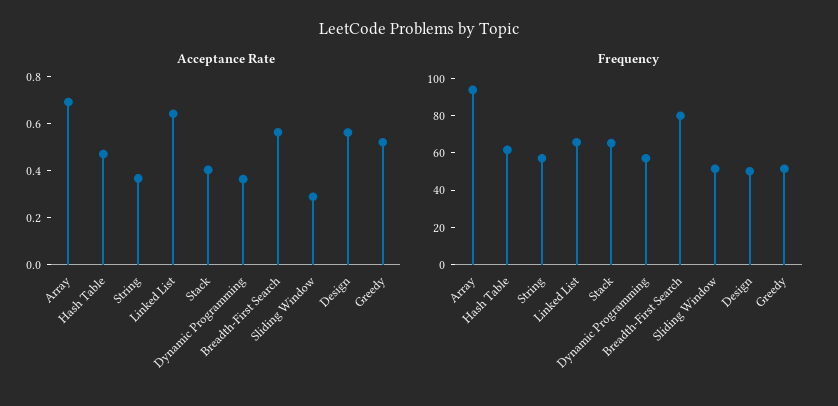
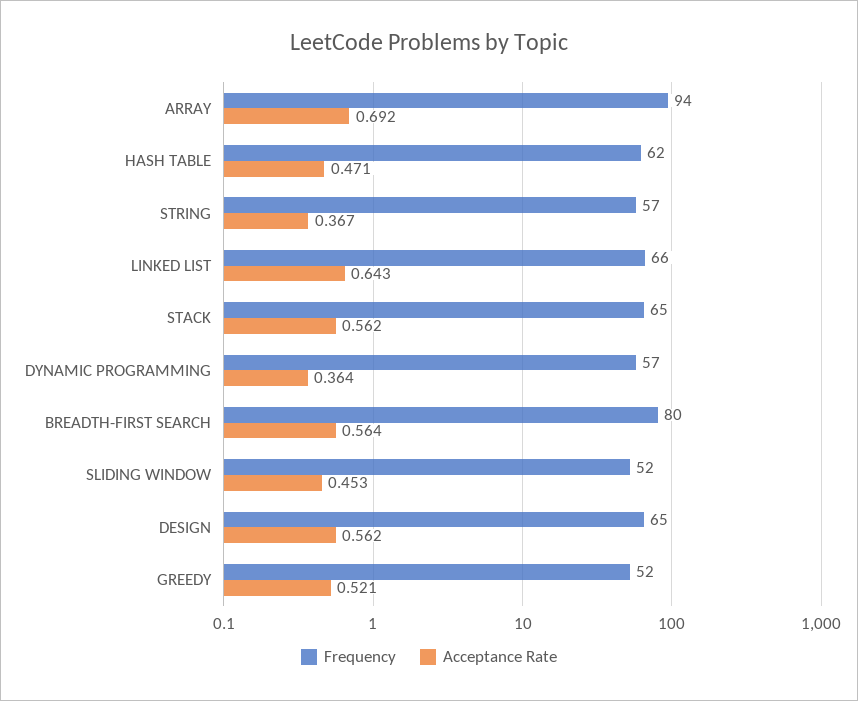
Acceptance Rate, Stack: 0.4 -> 0.562
Acceptance Rate, Sliding Window: 0.3 -> 0.453
Frequency, Design: 50 -> 65

